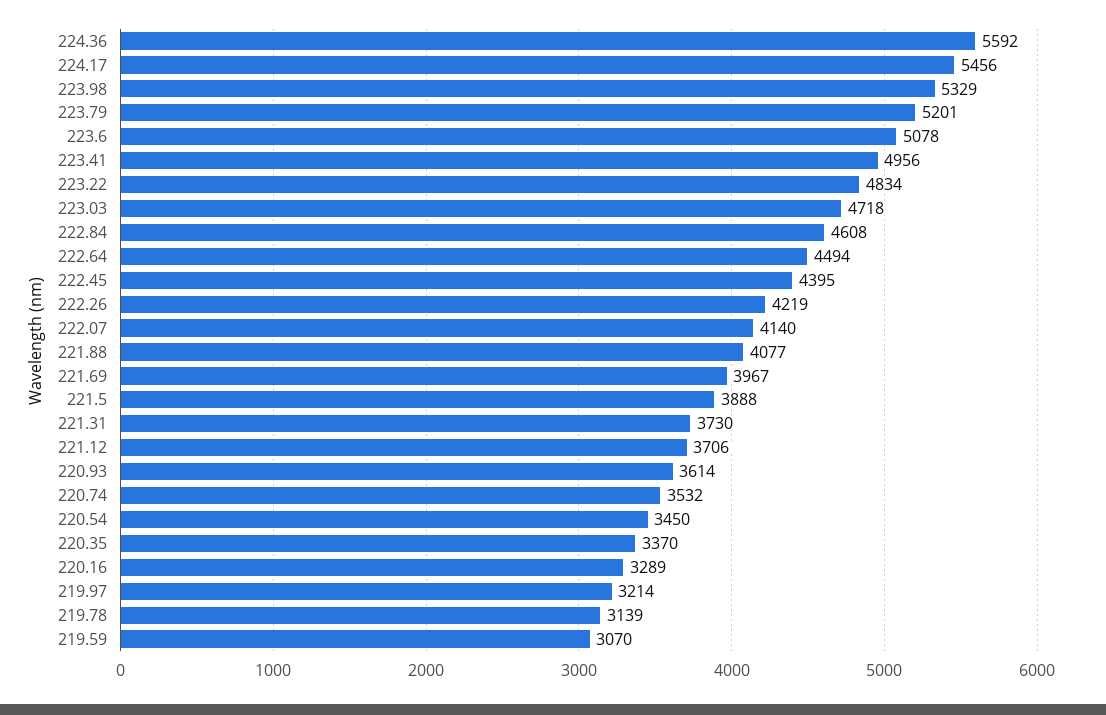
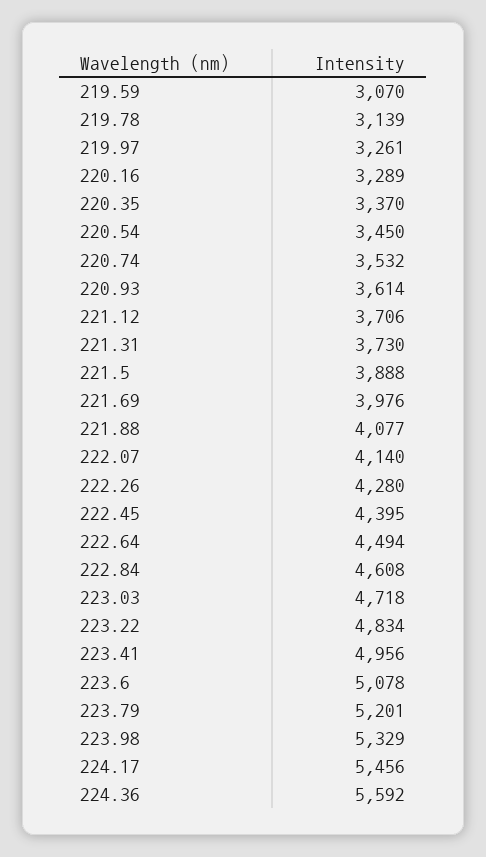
222.26: 4219 -> 4280
221.69: 3967 -> 3976
219.97: 3214 -> 3261

